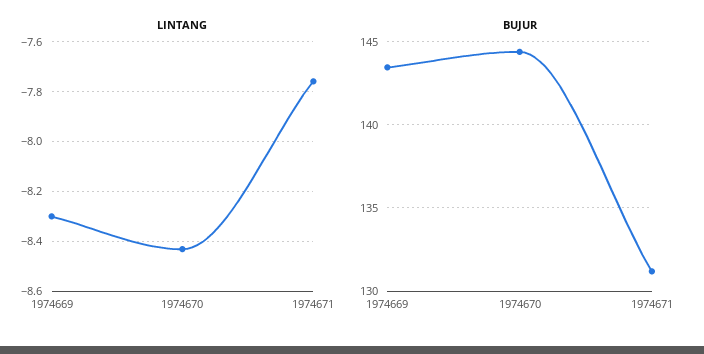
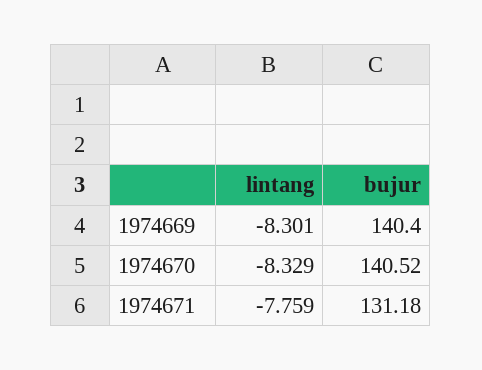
LINTANG, 1974670: -8.425 -> -8.329
BUJUR, 1974669: 143.5 -> 140.4
BUJUR, 1974670: 144.5 -> 140.52

